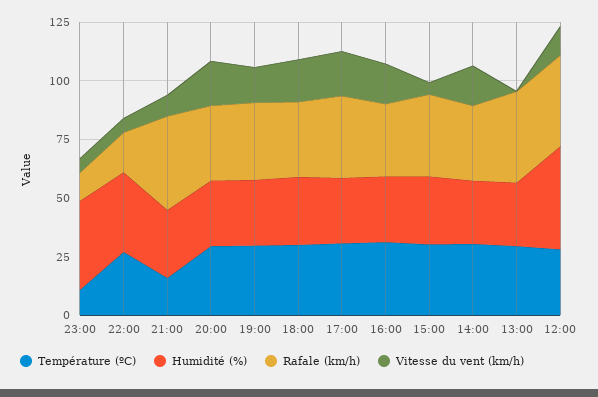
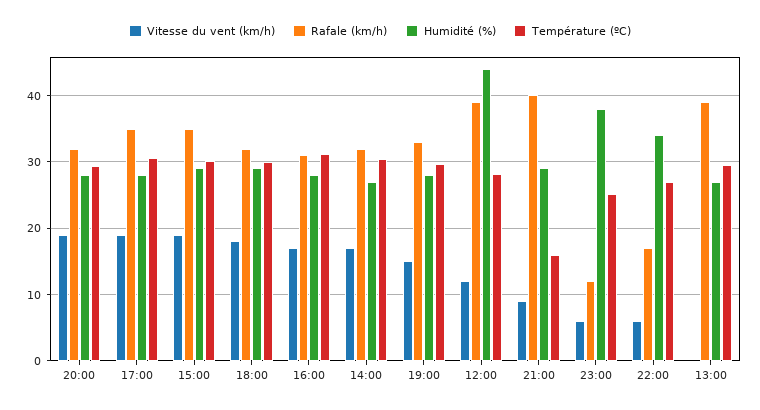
Température (ºC), 23:00: 10 -> 25
Vitesse du vent (km/h), 15:00: 5 -> 19

